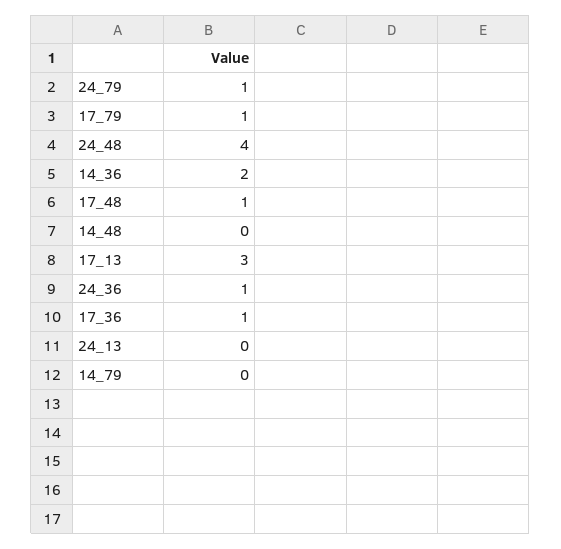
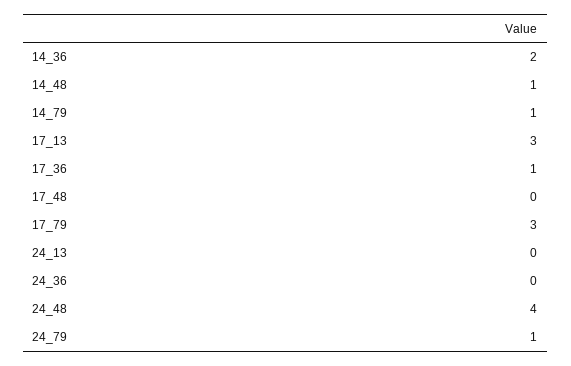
17_79: 1 -> 3
17_48: 1 -> 0
14_48: 0 -> 1
24_36: 1 -> 0
14_79: 0 -> 1

